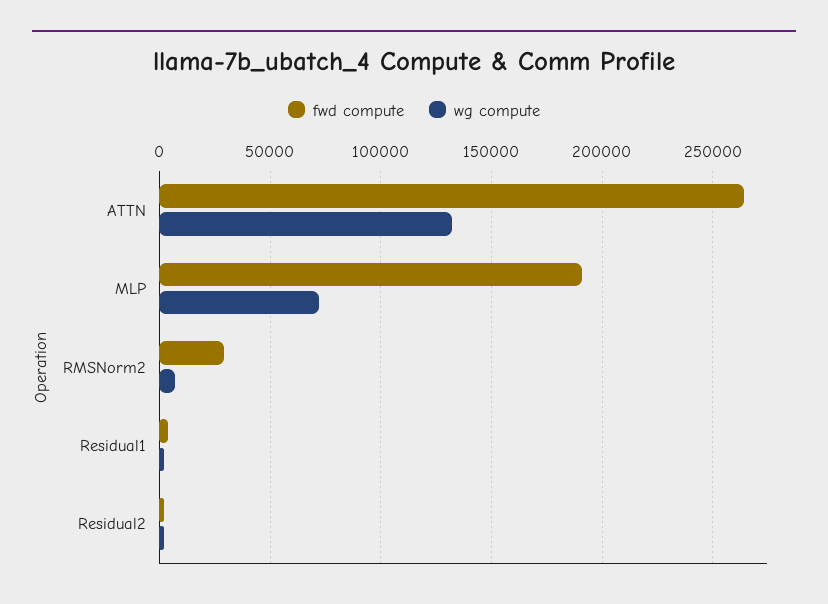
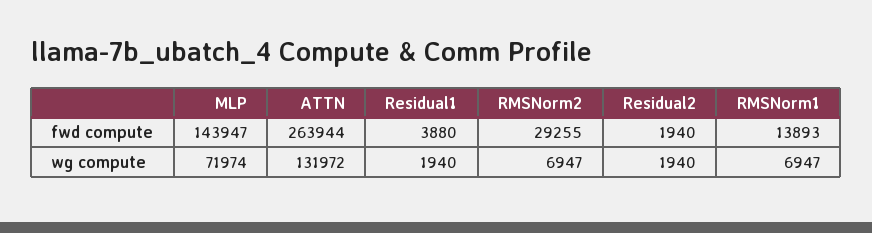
fwd compute, MLP: 190000 -> 143947
fwd compute, RMSNorm1: none -> 13893
wg compute, RMSNorm1: none -> 6947

